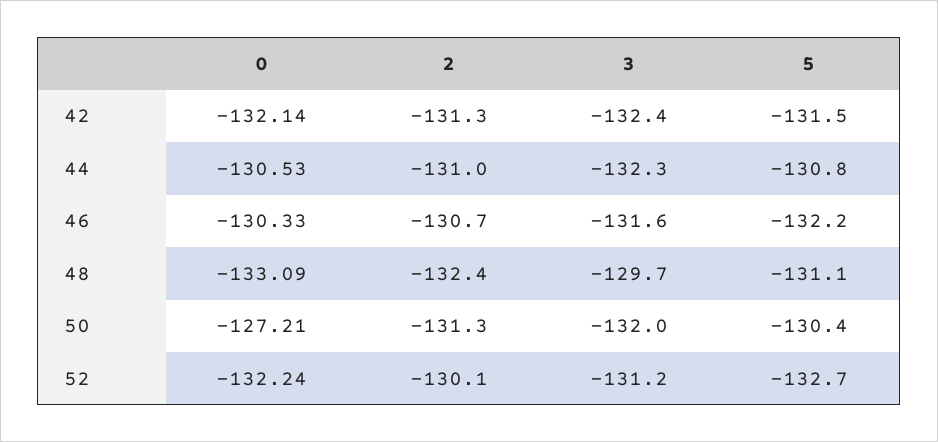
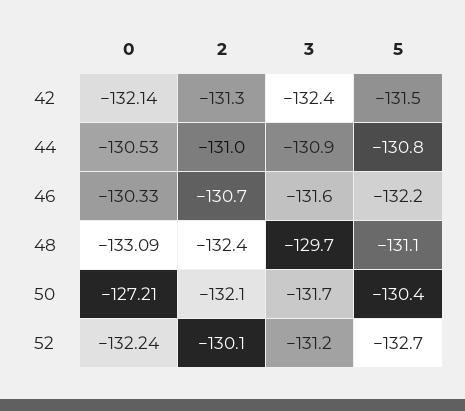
3, 44: -132.3 -> -130.9
2, 50: -131.3 -> -132.1
3, 50: -132 -> -131.7

